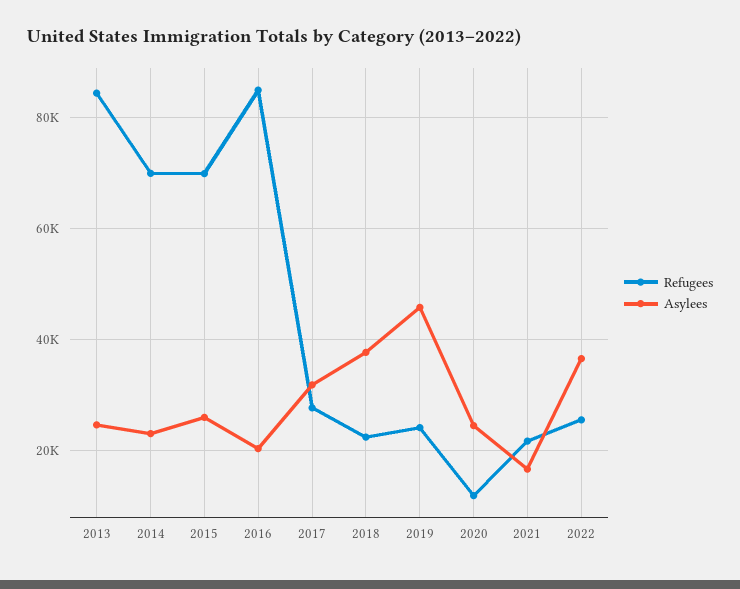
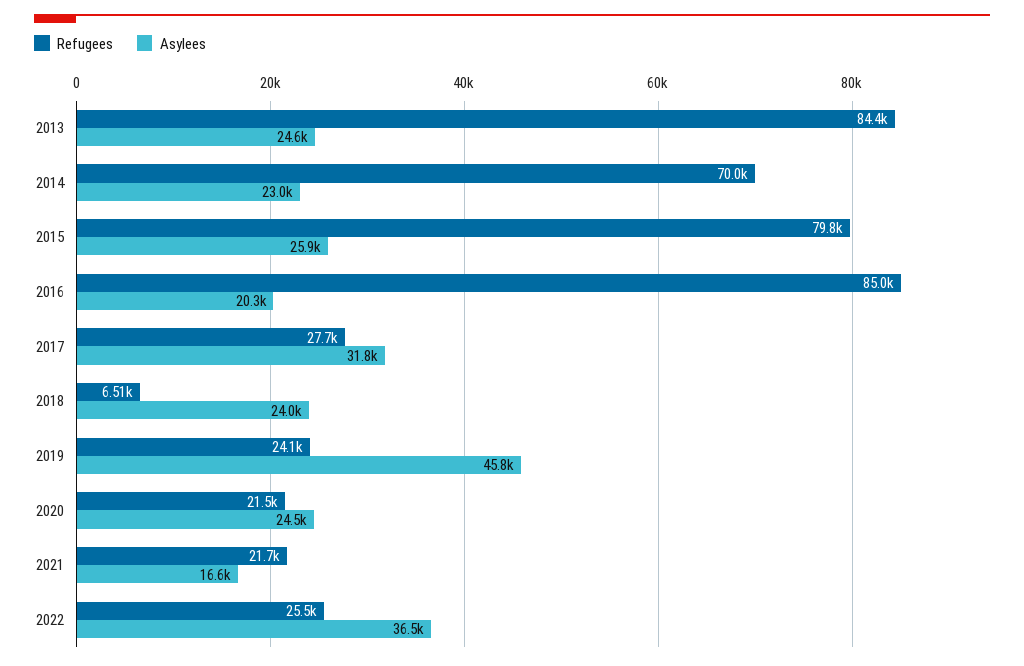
Refugees, 2015: 70000 -> 79800
Refugees, 2018: 22000 -> 6510
Asylees, 2018: 38000 -> 24000
Refugees, 2020: 12000 -> 21500

